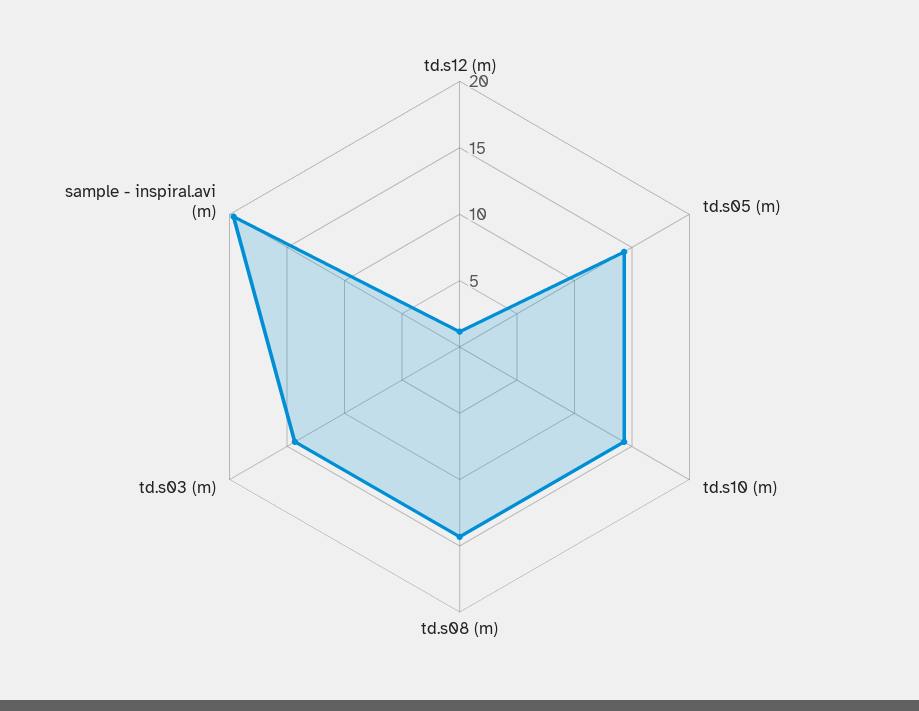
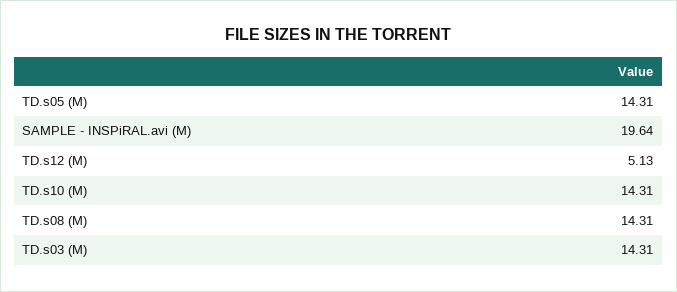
td.s12 (m): 1 -> 5.13

